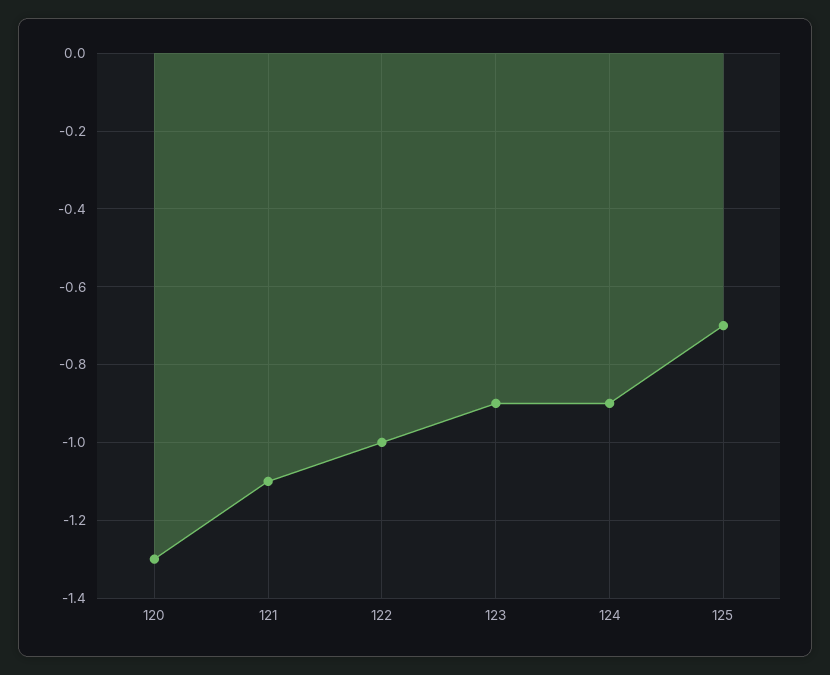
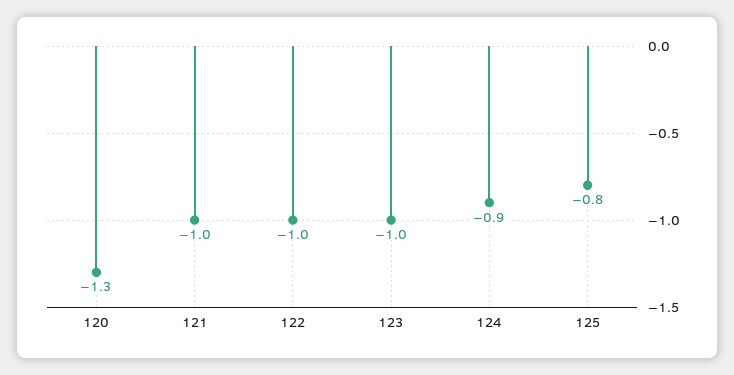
121: -1.1 -> -1
123: -0.9 -> -1
125: -0.7 -> -0.8

